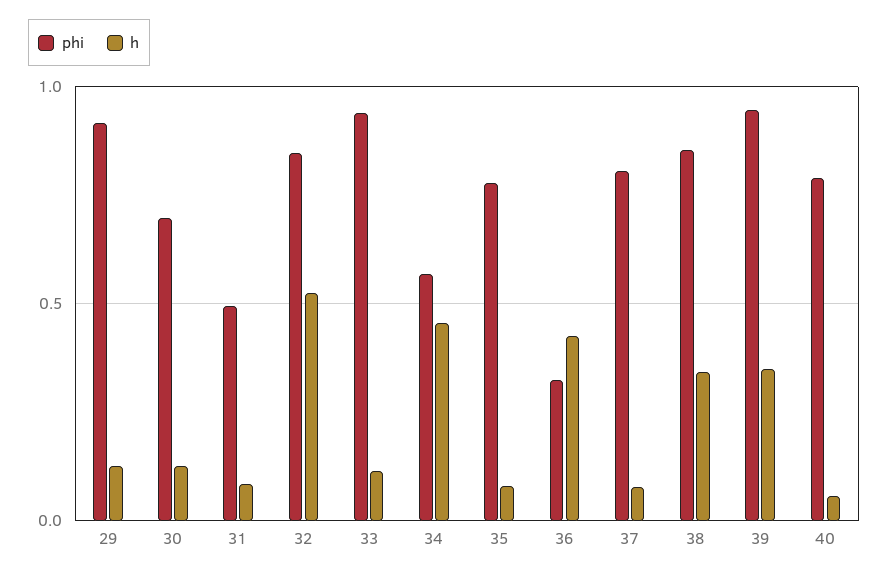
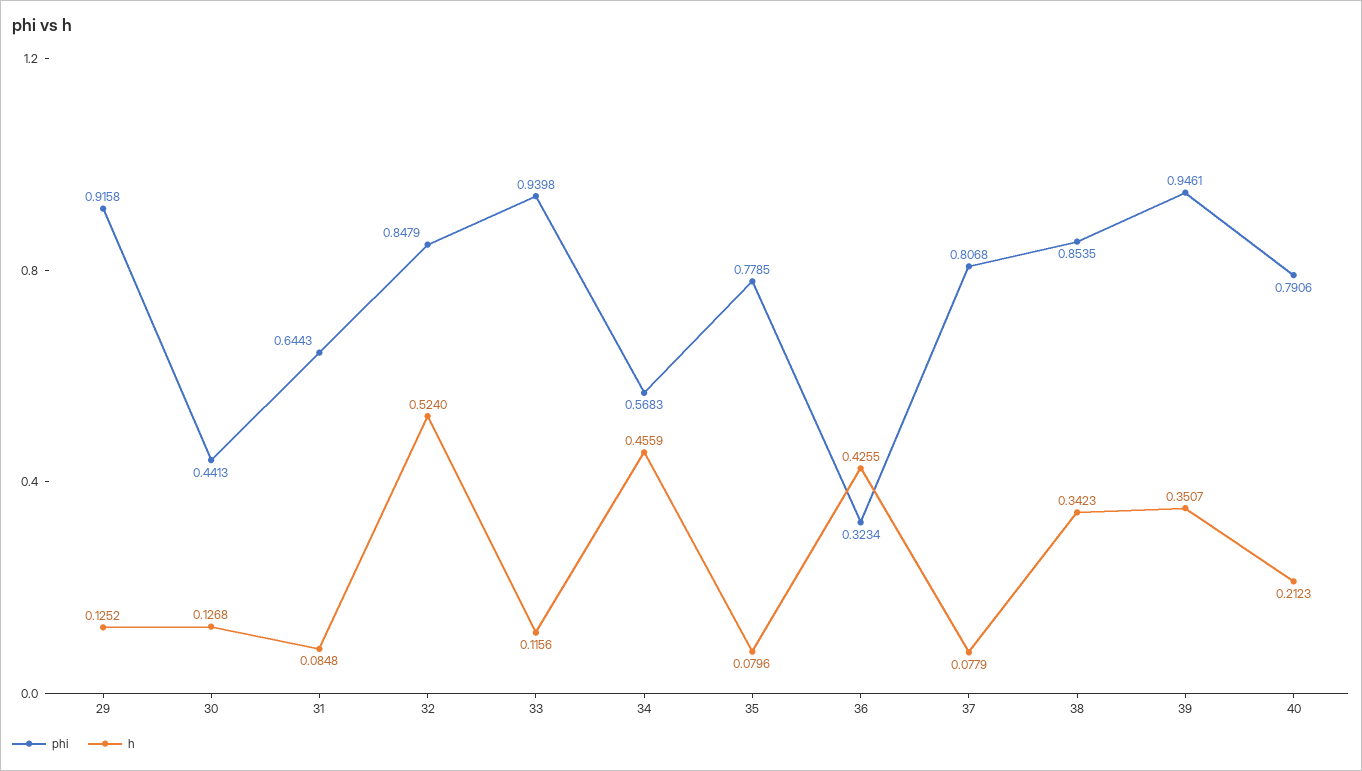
phi, 30: 0.7 -> 0.4413
phi, 31: 0.5 -> 0.6443
h, 40: 0.05 -> 0.2123

